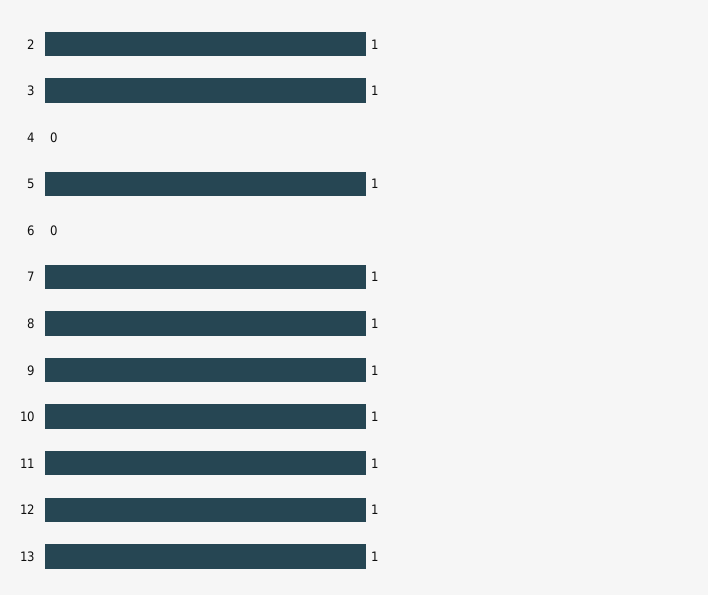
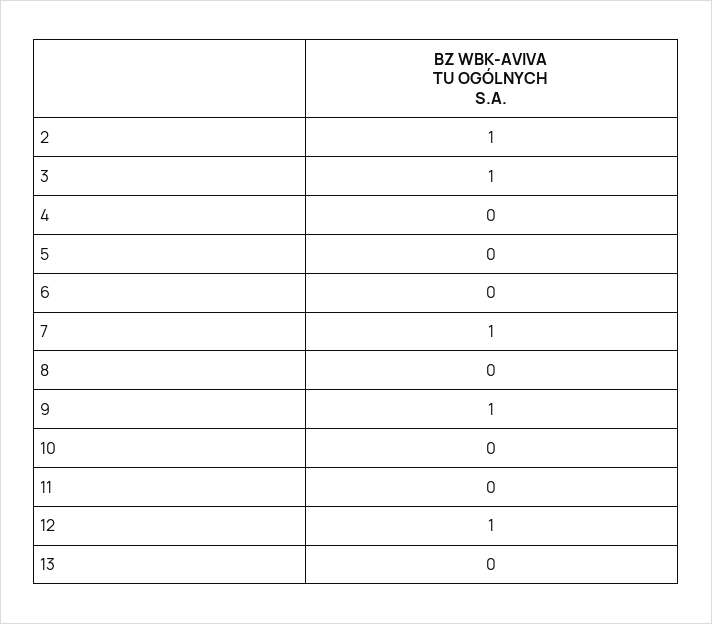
5: 1 -> 0
8: 1 -> 0
10: 1 -> 0
11: 1 -> 0
13: 1 -> 0

